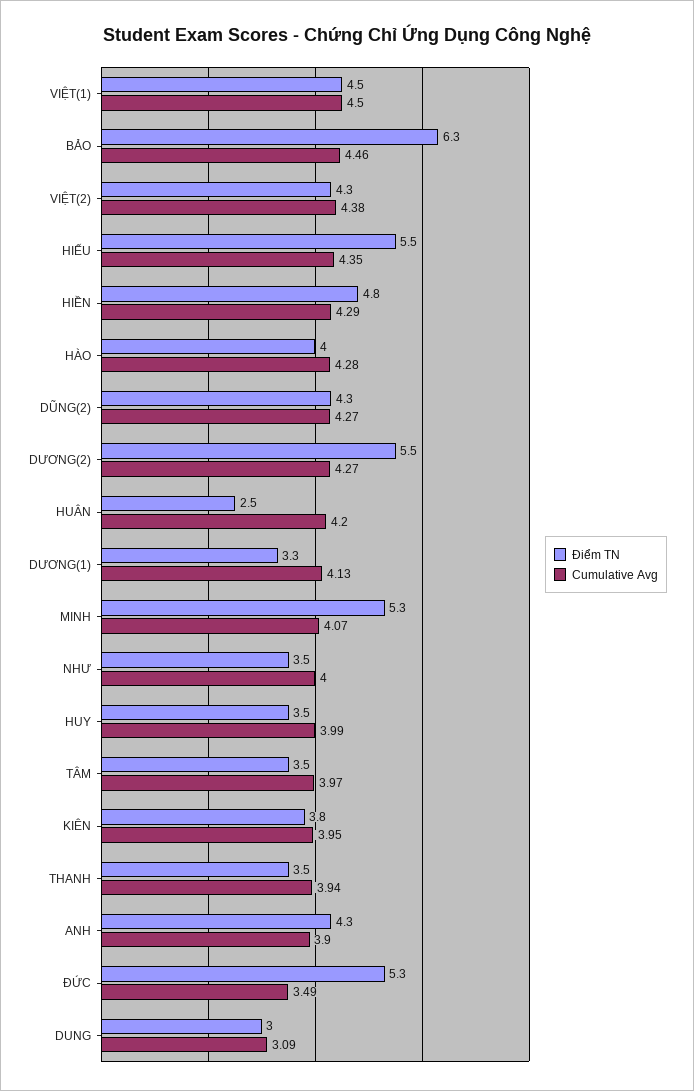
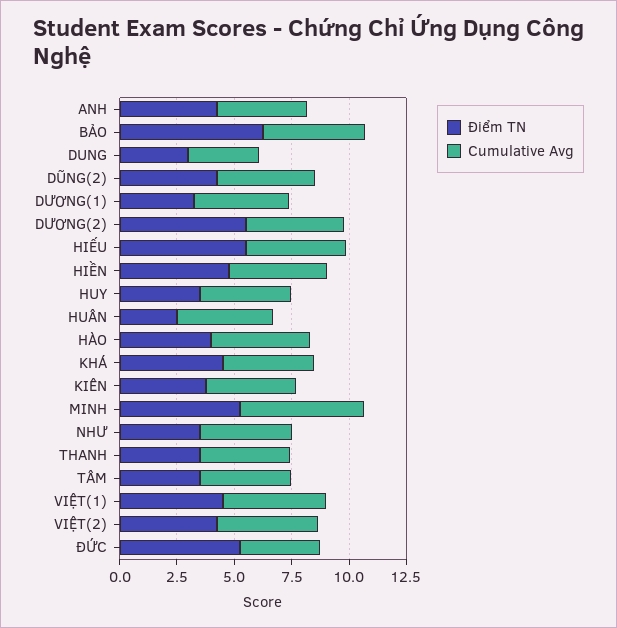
Cumulative Avg, MINH: 4.07 -> 5.5
Điểm TN, KHÁ: none -> 4.5
Cumulative Avg, KHÁ: none -> 4

